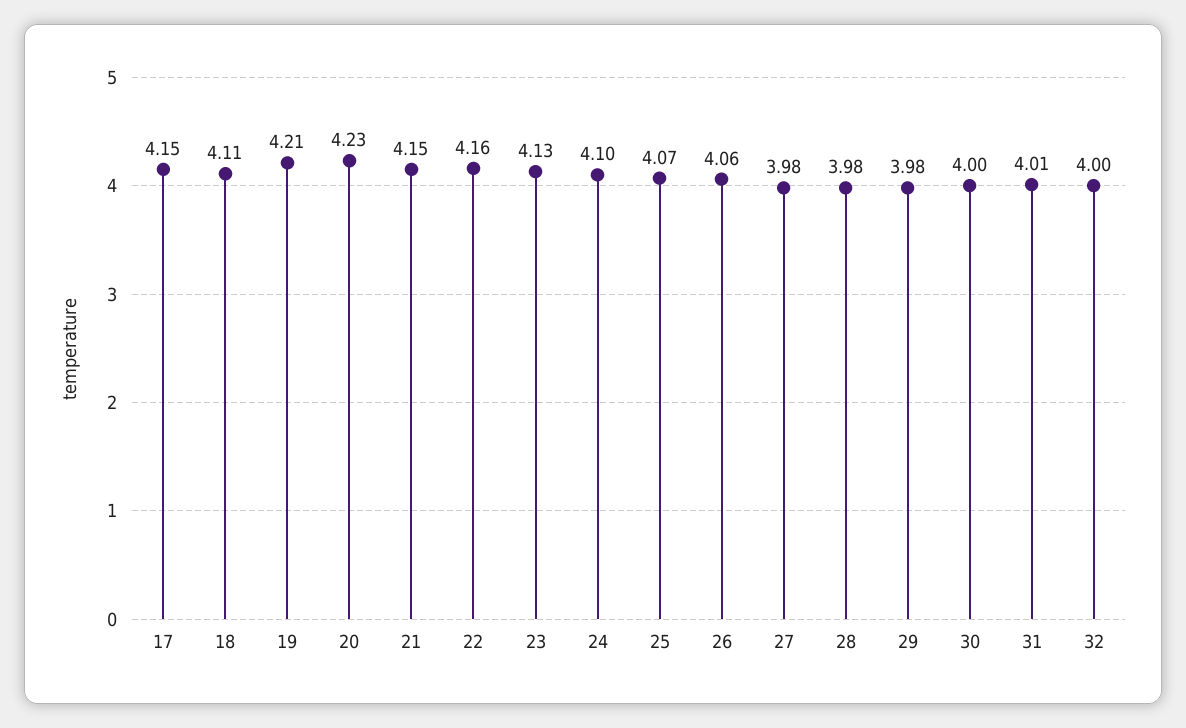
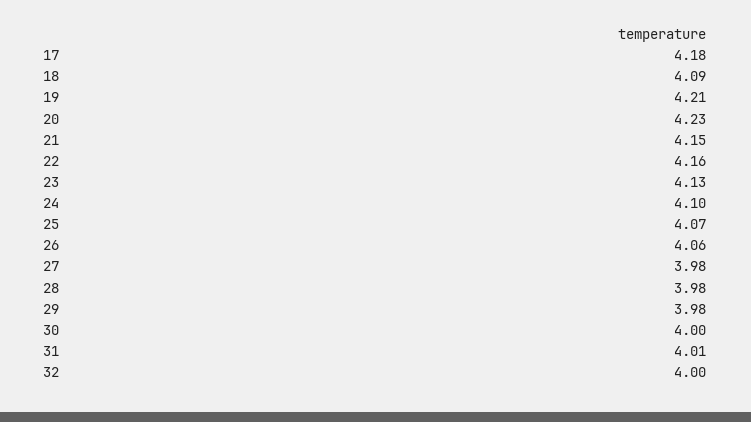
17: 4.15 -> 4.18
18: 4.11 -> 4.09

